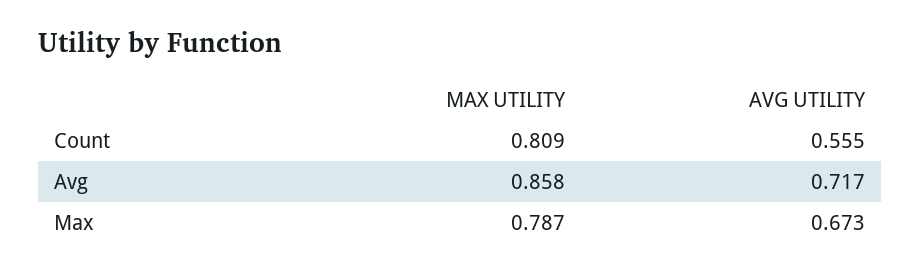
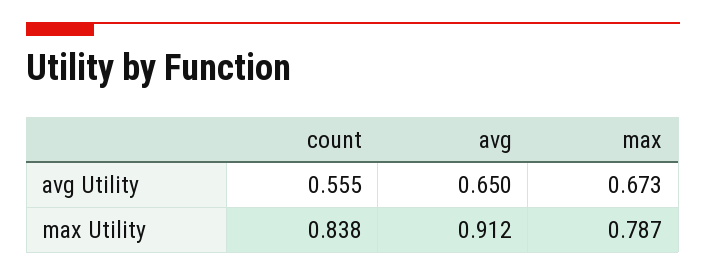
MAX UTILITY, Count: 0.809 -> 0.838
MAX UTILITY, Avg: 0.858 -> 0.912
AVG UTILITY, Avg: 0.717 -> 0.65

